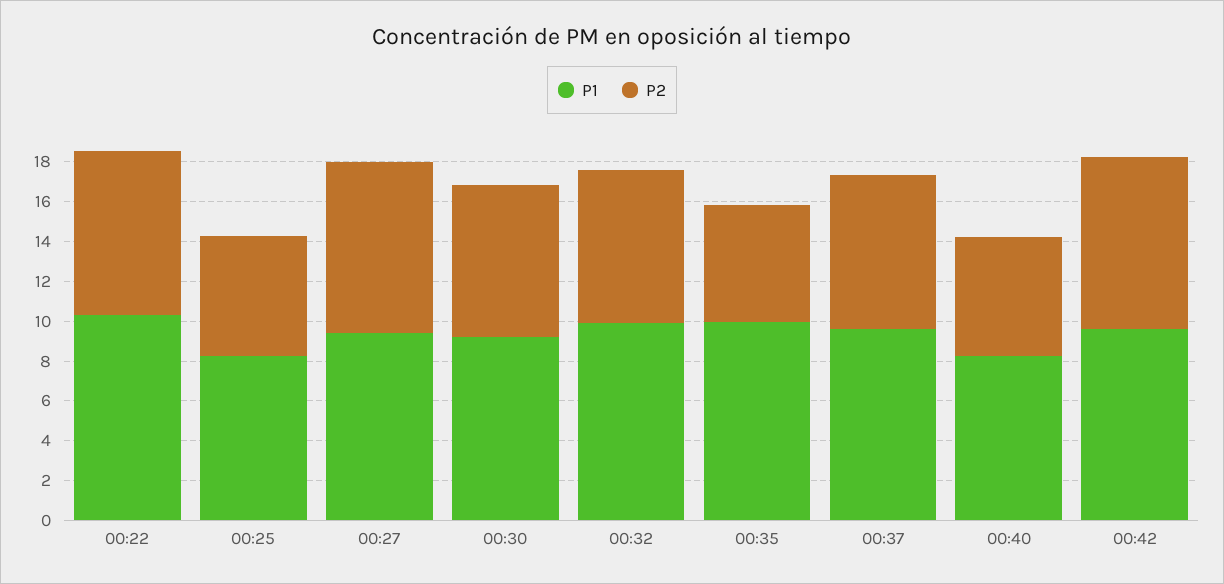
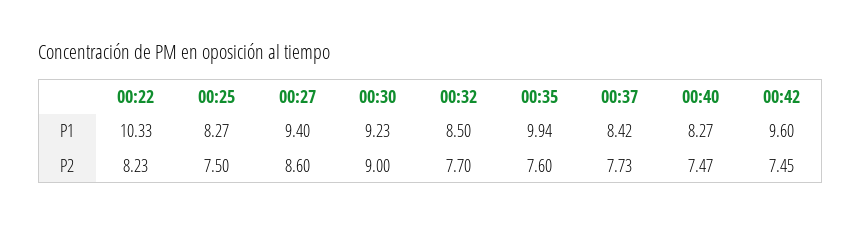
P2, 00:25: 6 -> 7.5
P2, 00:30: 7.5 -> 9
P1, 00:32: 10 -> 8.5
P2, 00:35: 6 -> 7.6
P1, 00:37: 9.5 -> 8.42
P2, 00:40: 6 -> 7.47
P2, 00:42: 8.5 -> 7.45

